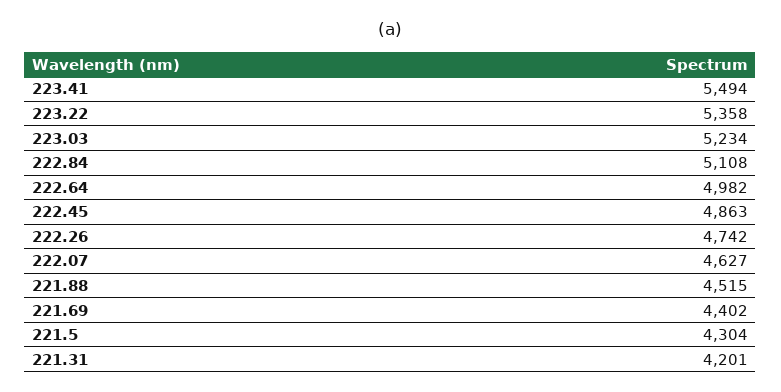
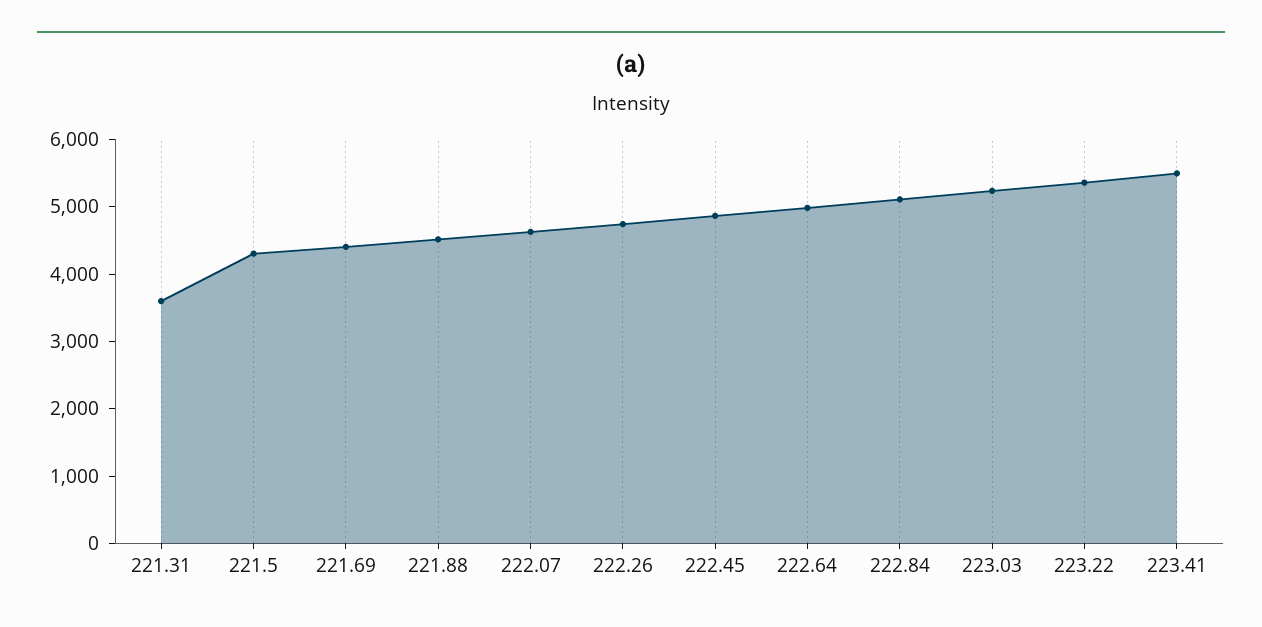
221.31: 4201 -> 3600

